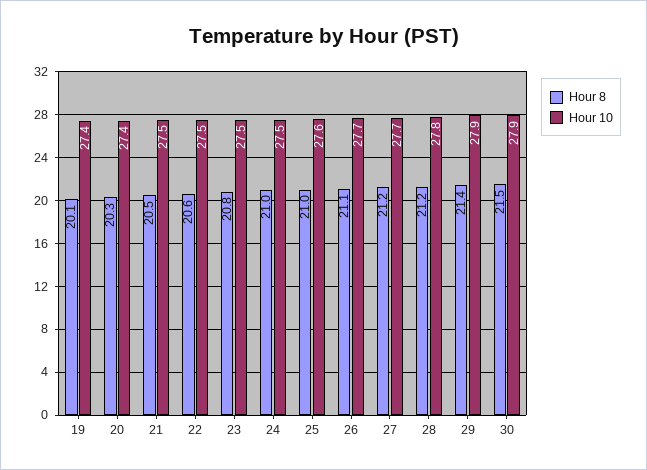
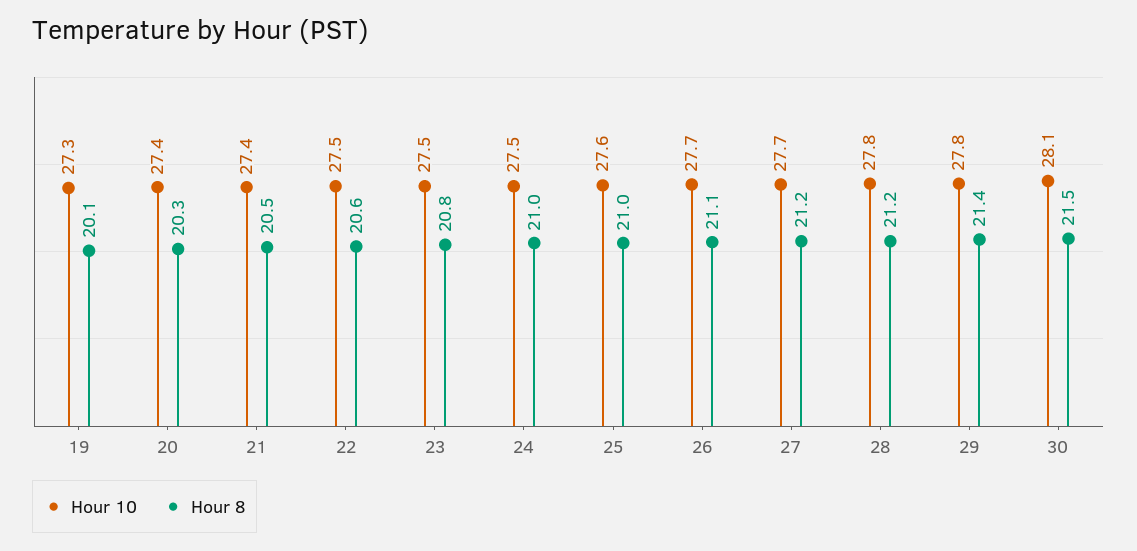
Hour 10, 19: 27.4 -> 27.3
Hour 10, 21: 27.5 -> 27.4
Hour 10, 29: 27.9 -> 27.8
Hour 10, 30: 27.9 -> 28.1

